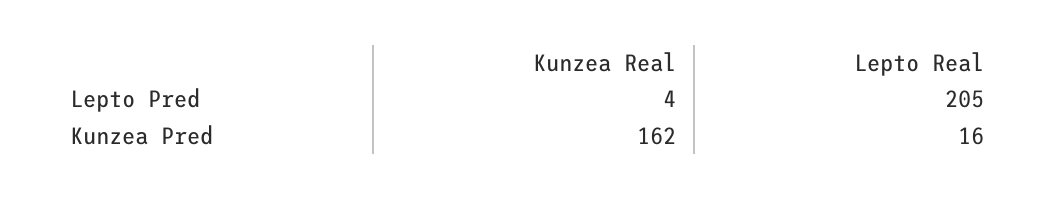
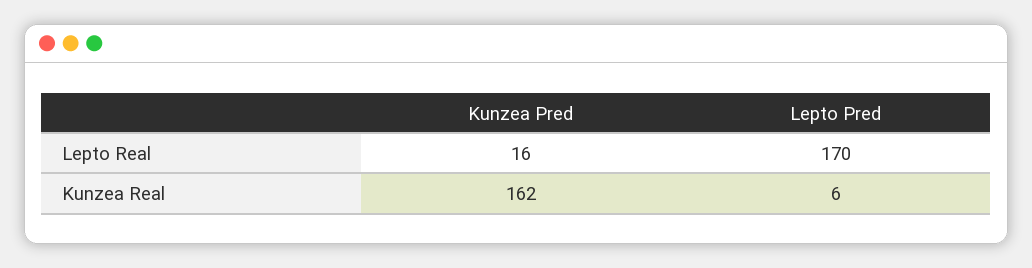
Kunzea Real, Lepto Pred: 4 -> 6
Lepto Real, Lepto Pred: 205 -> 170

